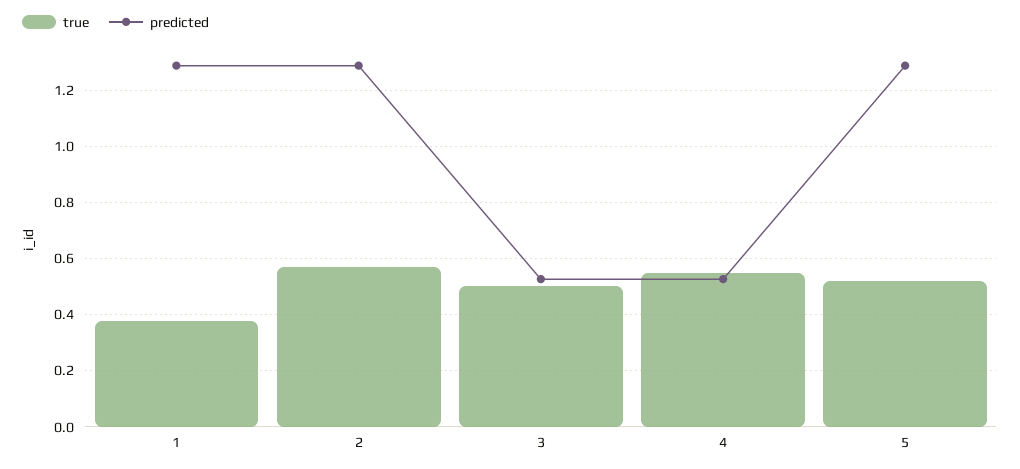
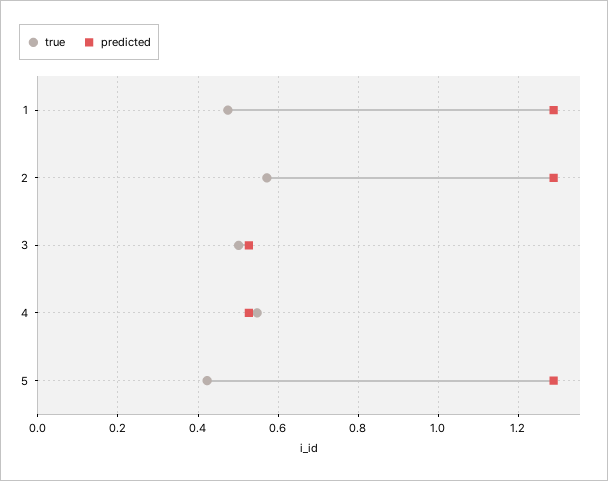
true, 1: 0.375 -> 0.48
true, 5: 0.525 -> 0.42

